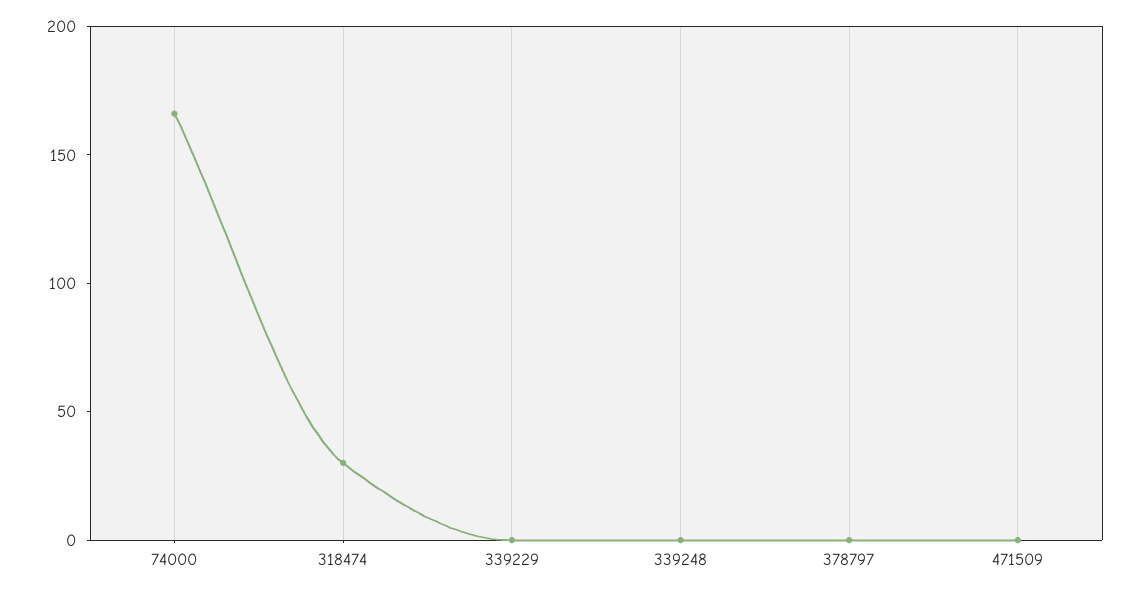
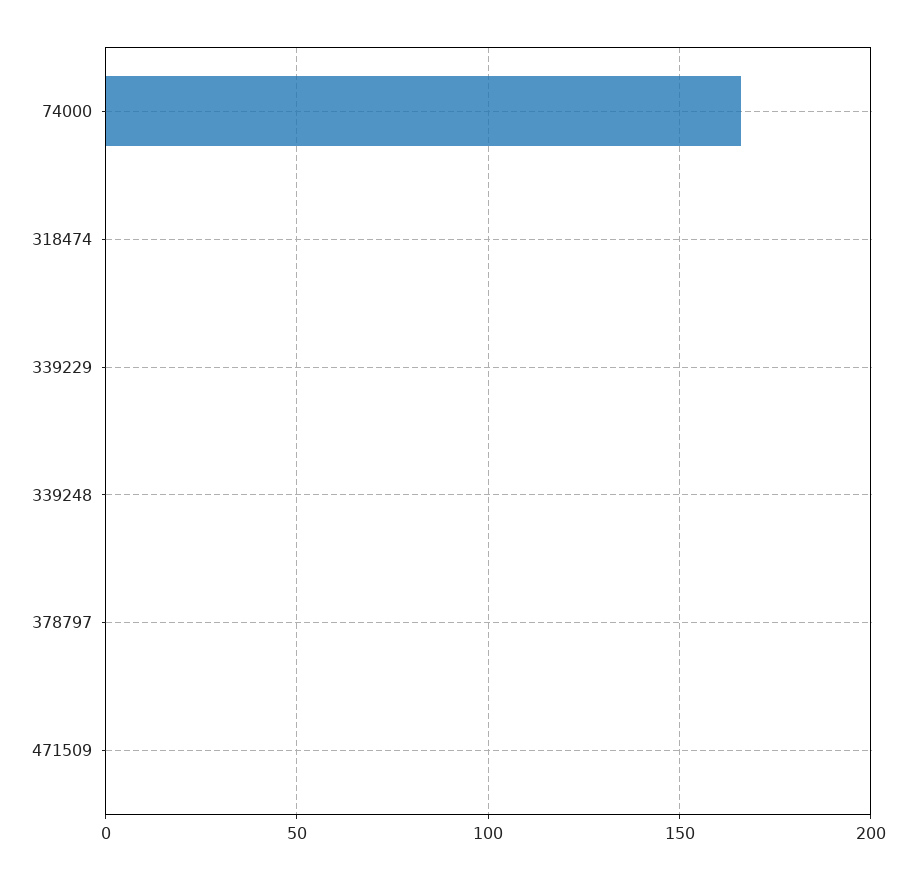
318474: 30 -> 0

